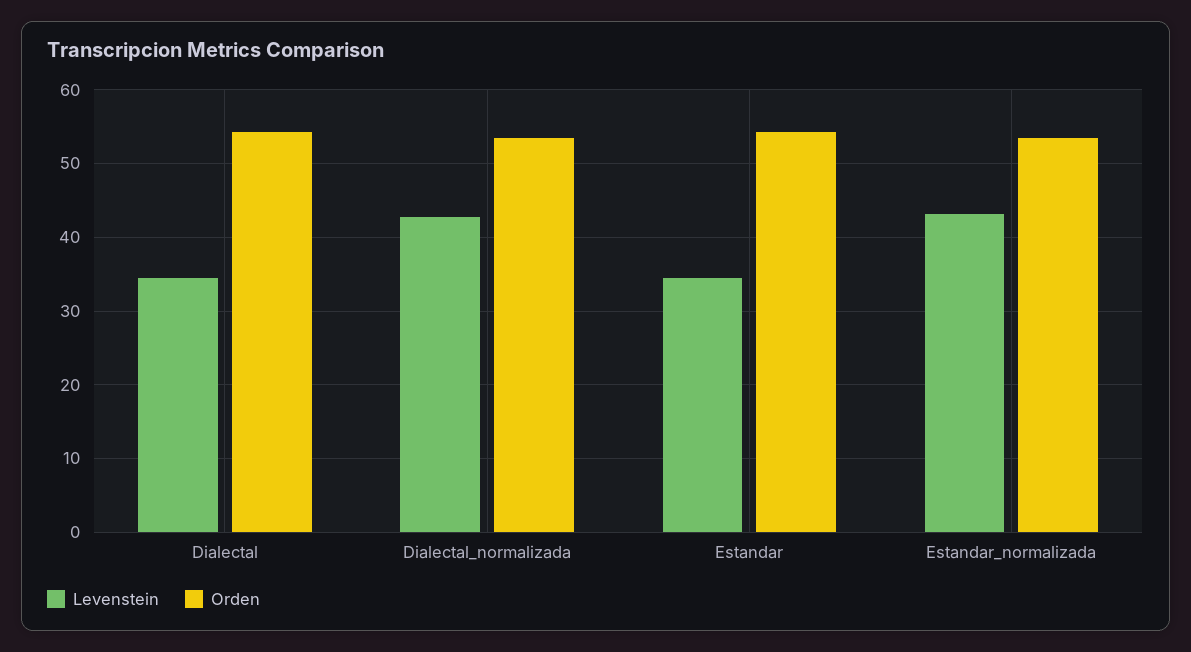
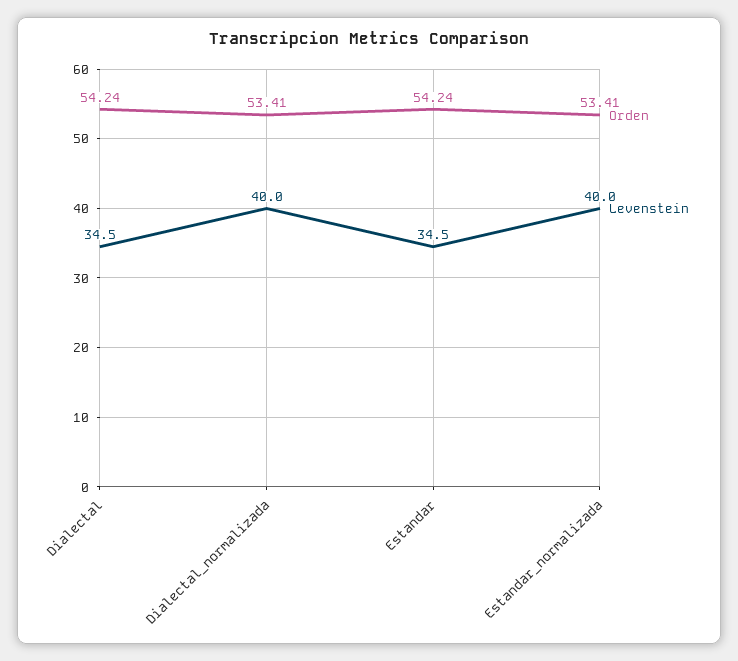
Levenstein, Dialectal_normalizada: 43 -> 40
Levenstein, Estandar_normalizada: 43 -> 40

